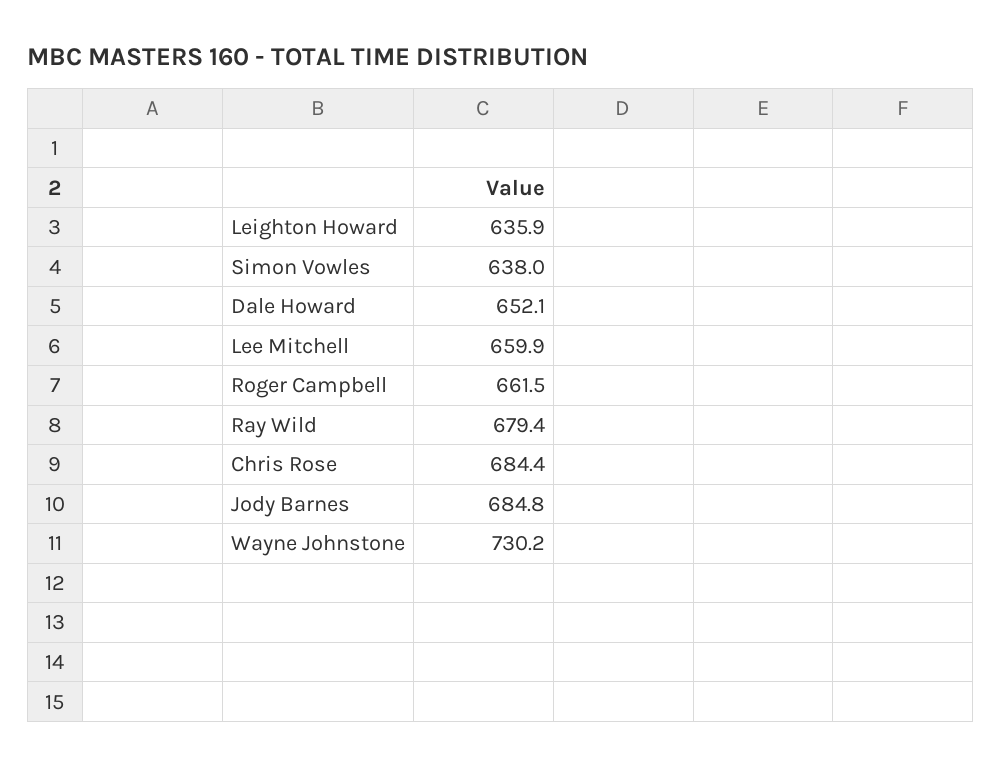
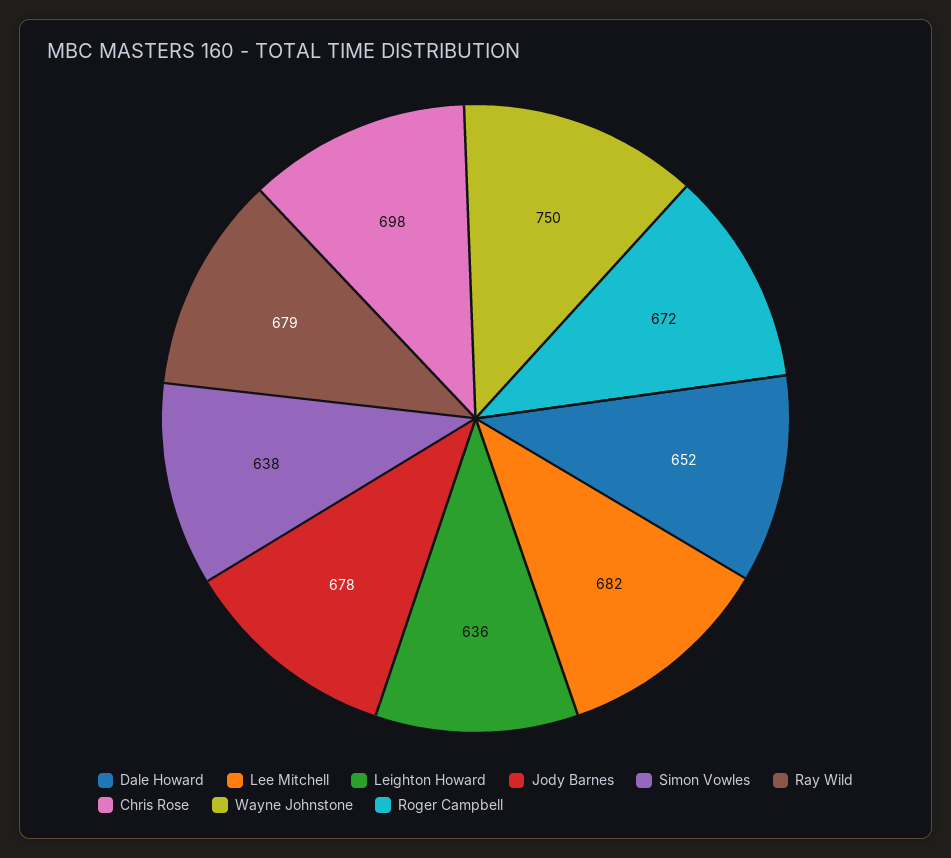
Lee Mitchell: 659.9 -> 682
Roger Campbell: 661.5 -> 672
Chris Rose: 684.4 -> 698
Jody Barnes: 684.8 -> 678
Wayne Johnstone: 730.2 -> 750

